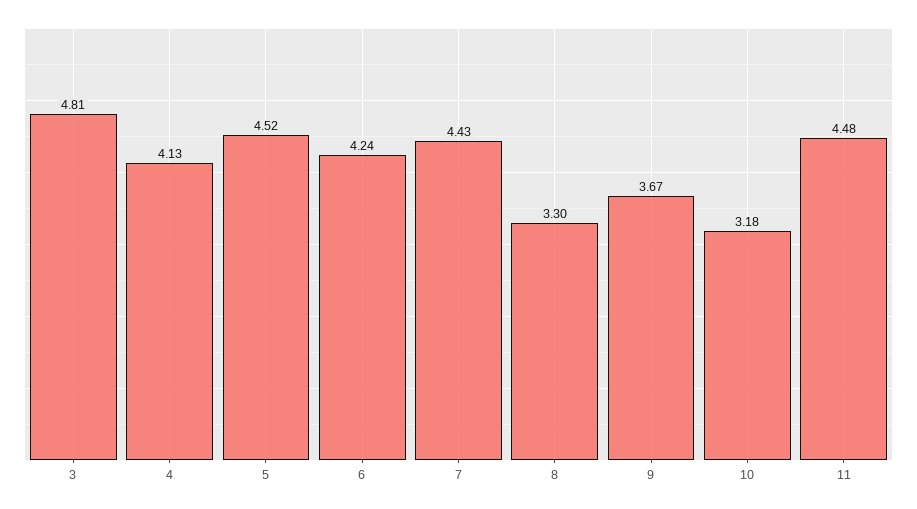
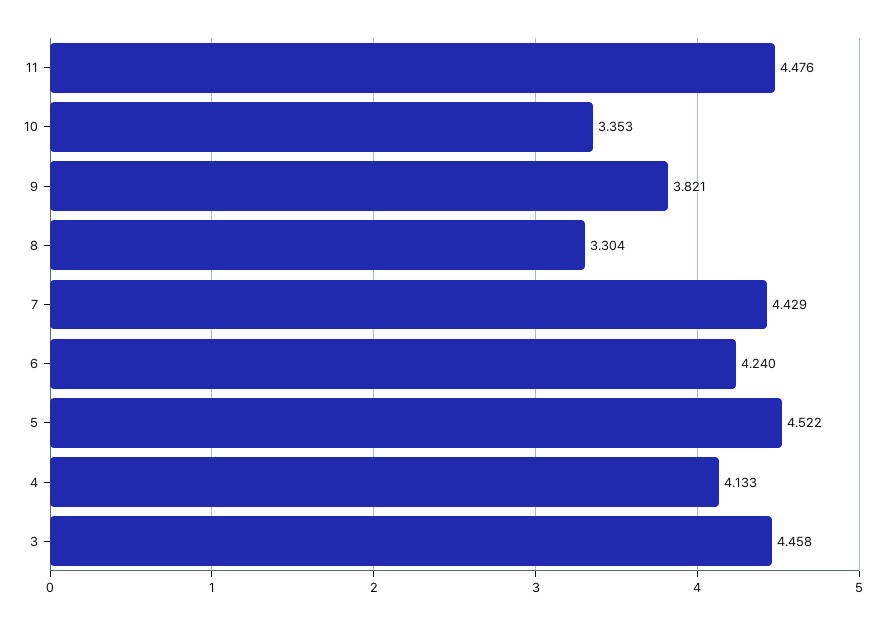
3: 4.81 -> 4.458
9: 3.67 -> 3.821
10: 3.18 -> 3.353

